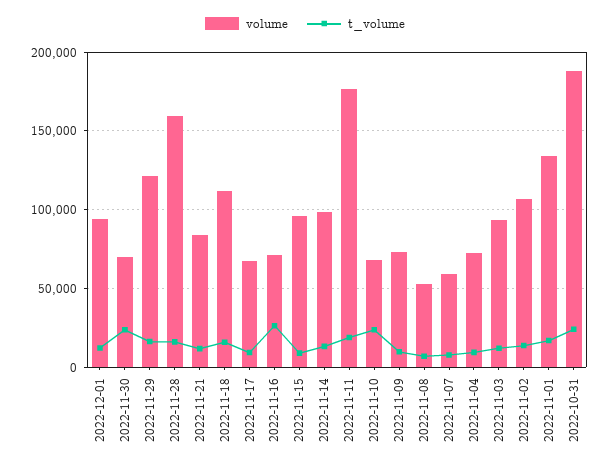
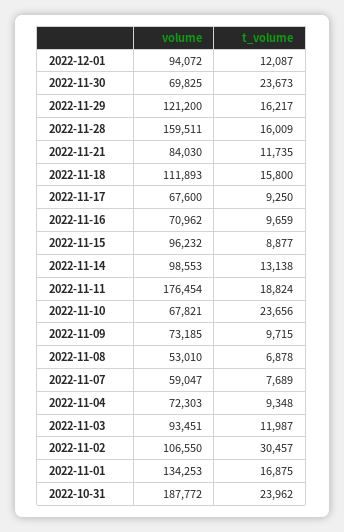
t_volume, 2022-11-16: 25000 -> 9659
t_volume, 2022-11-02: 15000 -> 30457

